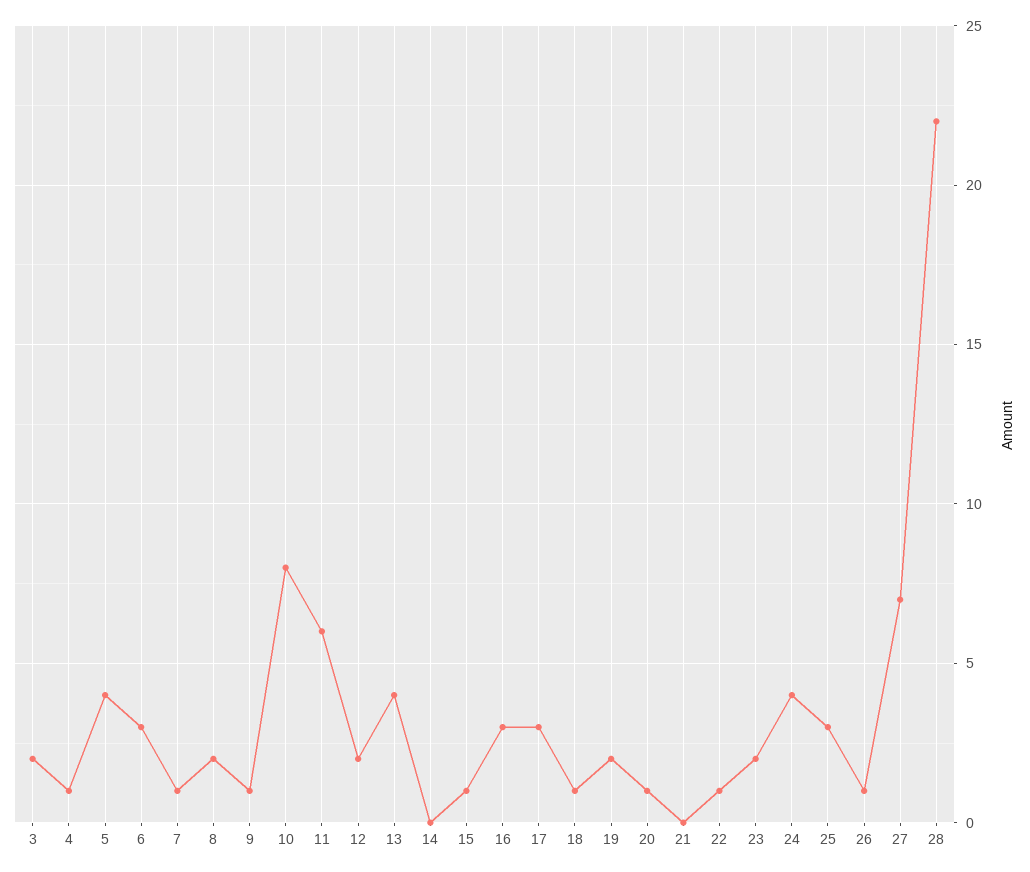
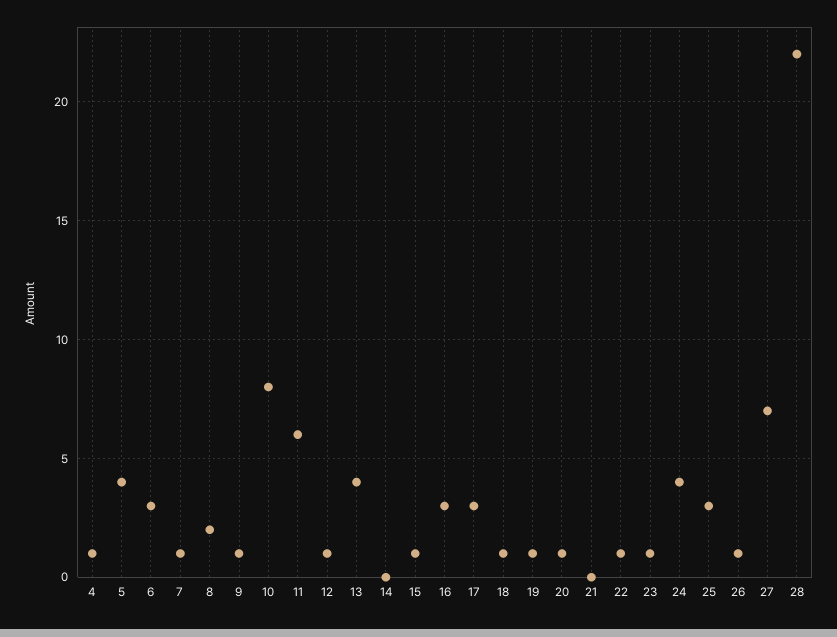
3: 2 -> none
12: 2 -> 1
19: 2 -> 1
23: 2 -> 1

